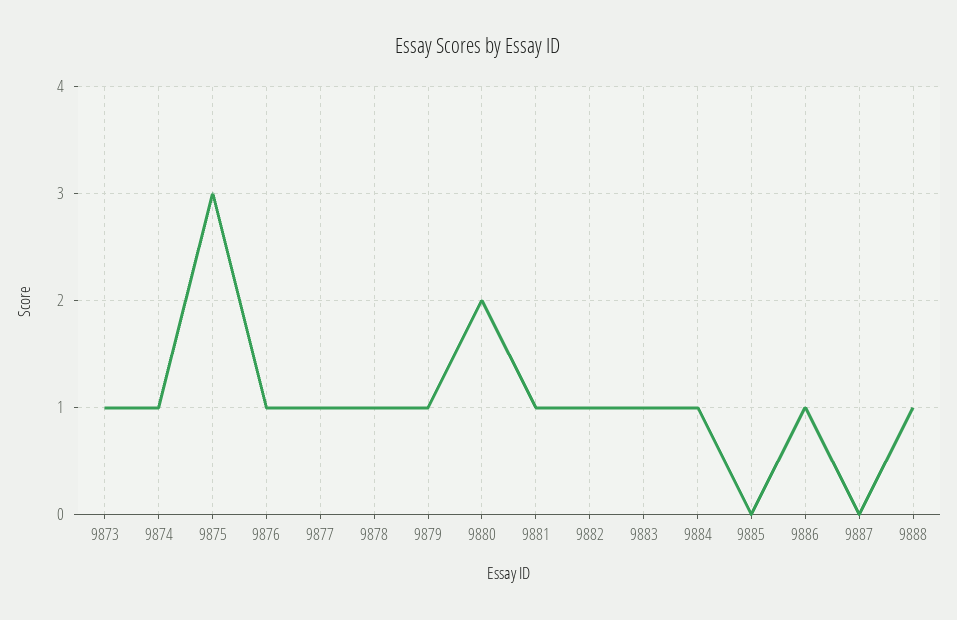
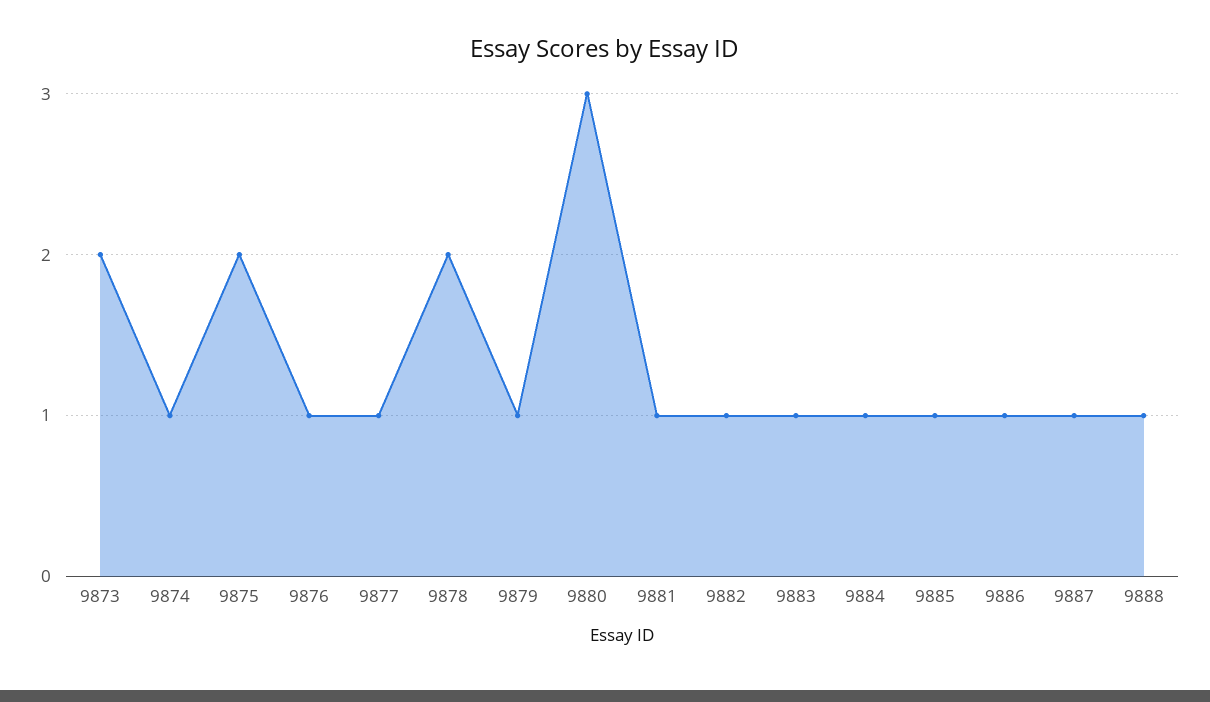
9873: 1 -> 2
9875: 3 -> 2
9878: 1 -> 2
9880: 2 -> 3
9885: 0 -> 1
9887: 0 -> 1

